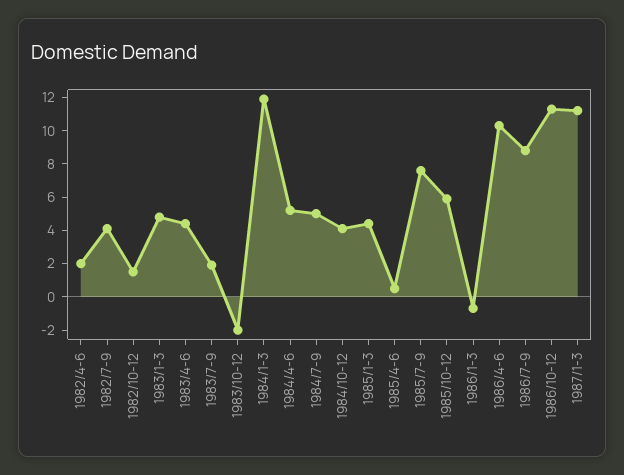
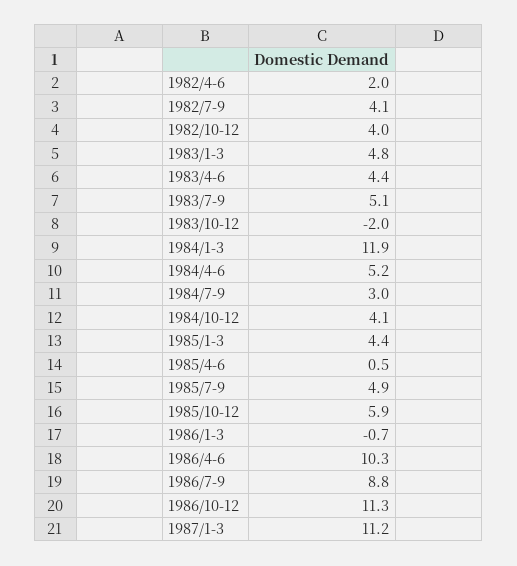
1982/10-12: 1.5 -> 4
1983/7-9: 2 -> 5.1
1984/7-9: 5 -> 3
1985/7-9: 7.5 -> 4.9

